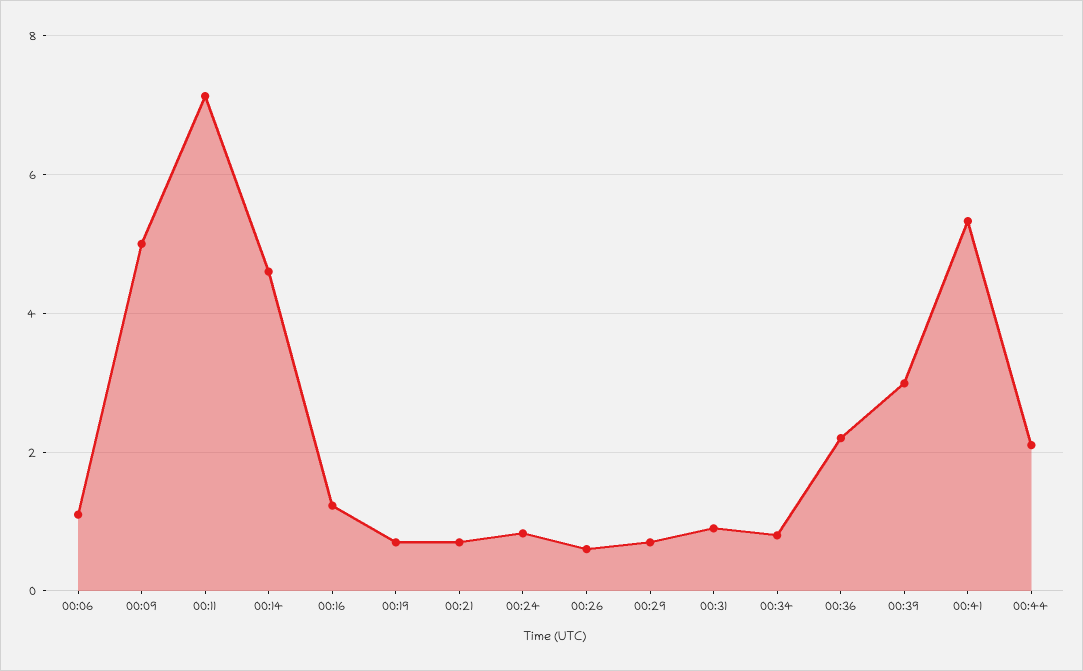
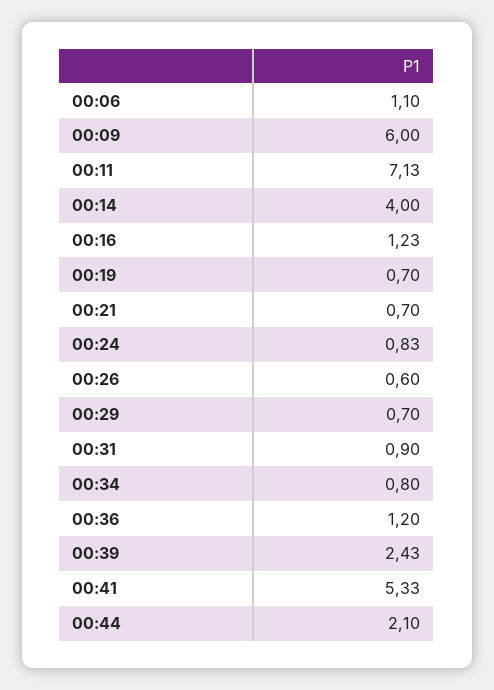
00:09: 5 -> 6
00:14: 4.6 -> 4
00:36: 2.2 -> 1.2
00:39: 3 -> 2.43

